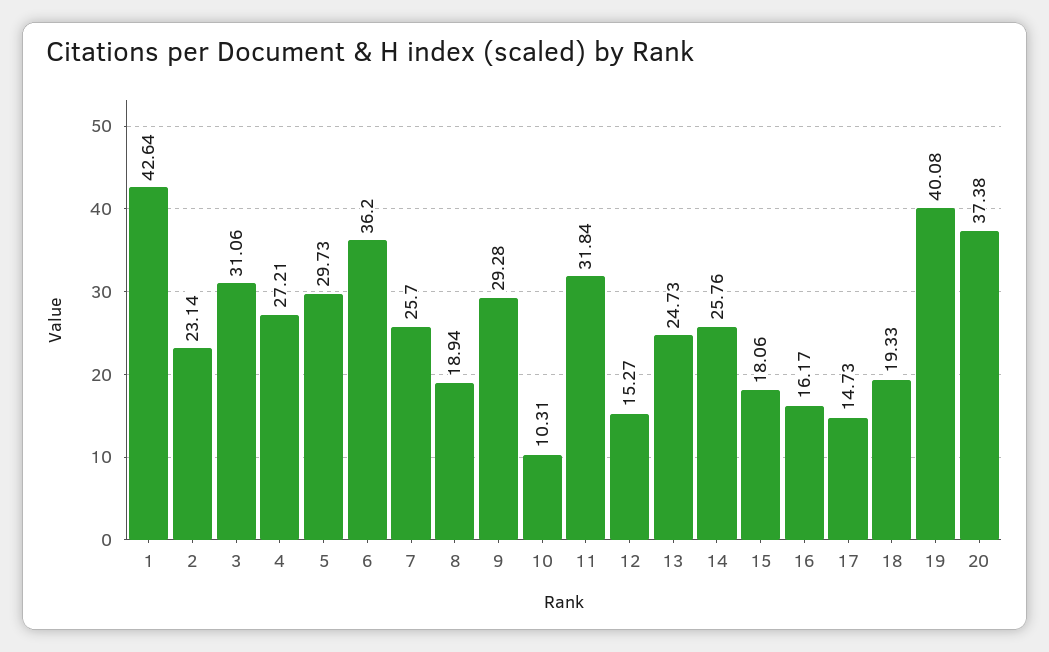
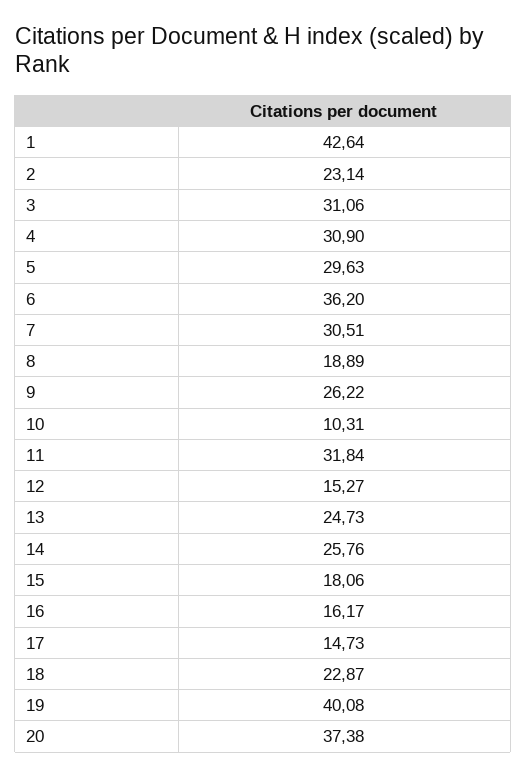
4: 27.21 -> 30.9
5: 29.73 -> 29.63
7: 25.7 -> 30.51
8: 18.94 -> 18.89
9: 29.28 -> 26.22
18: 19.33 -> 22.87

